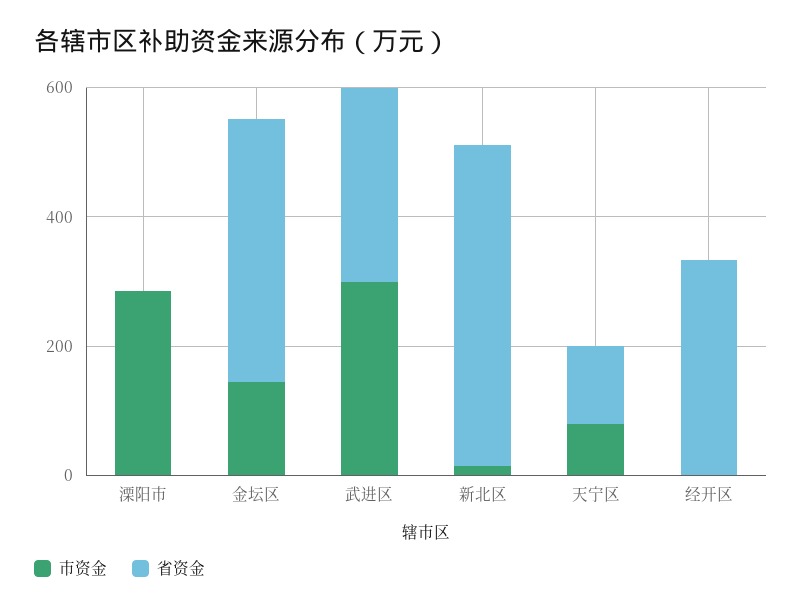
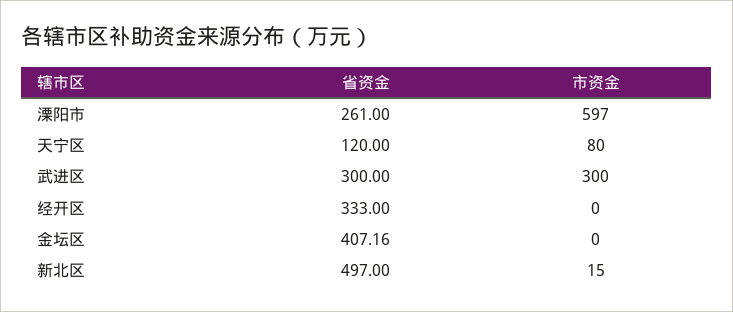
市资金, 溧阳市: 300 -> 597
省资金, 溧阳市: 0 -> 261
市资金, 金坛区: 150 -> 0

